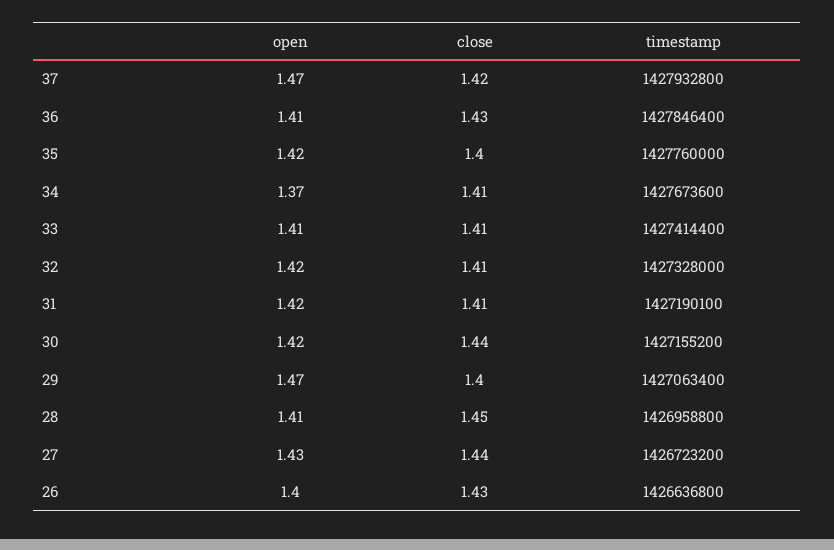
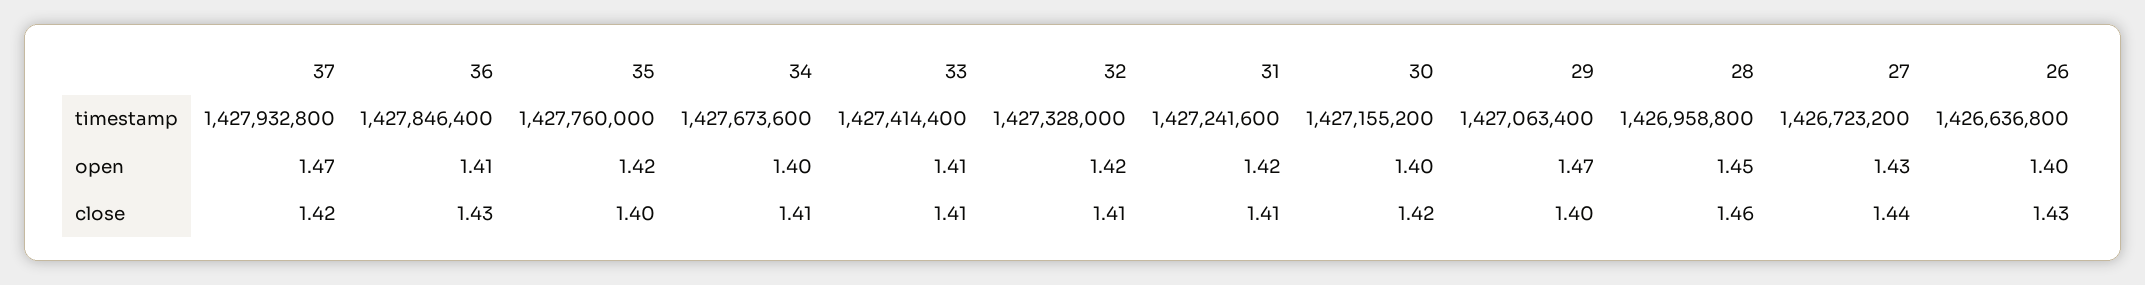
open, 34: 1.37 -> 1.4
timestamp, 31: 1427190100 -> 1427241600
open, 30: 1.42 -> 1.4
close, 30: 1.44 -> 1.42
open, 28: 1.41 -> 1.45
close, 28: 1.45 -> 1.46

